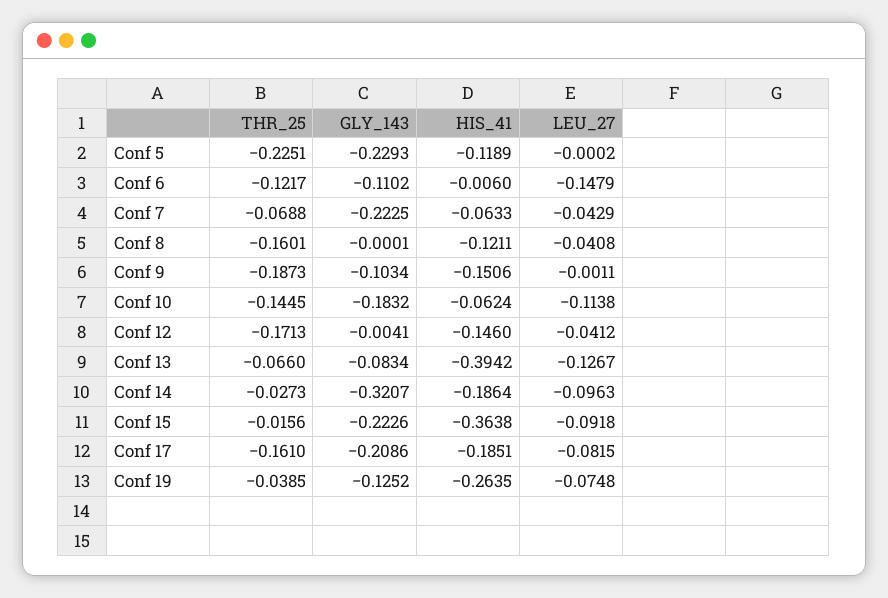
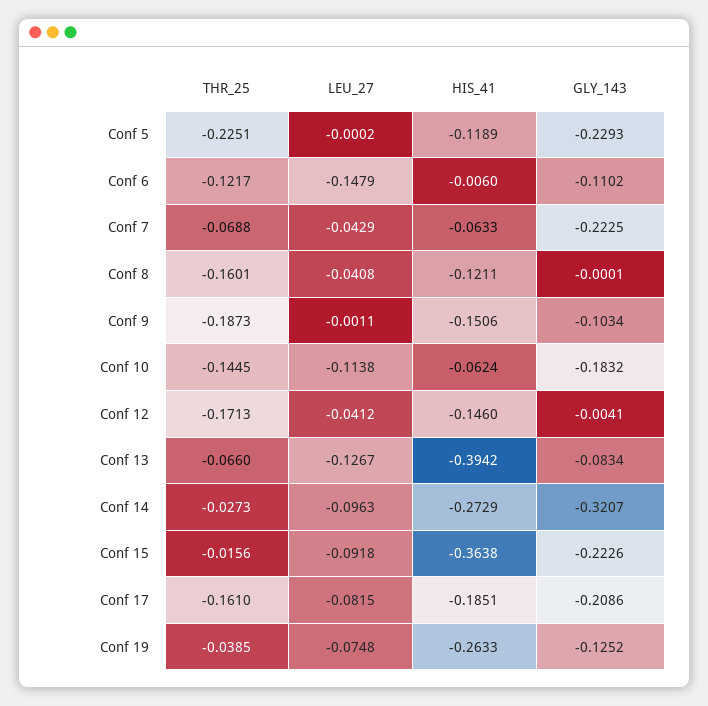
HIS_41, Conf 14: -0.1864 -> -0.2729
HIS_41, Conf 19: -0.2635 -> -0.2633

